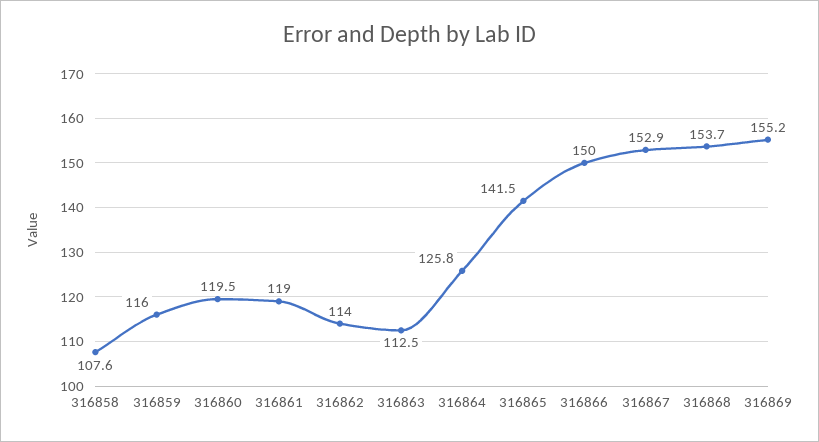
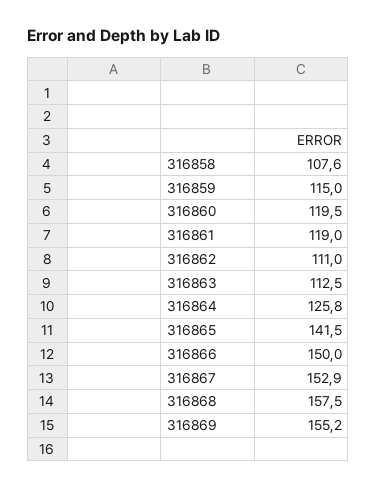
316859: 116 -> 115
316862: 114 -> 111
316868: 153.7 -> 157.5

